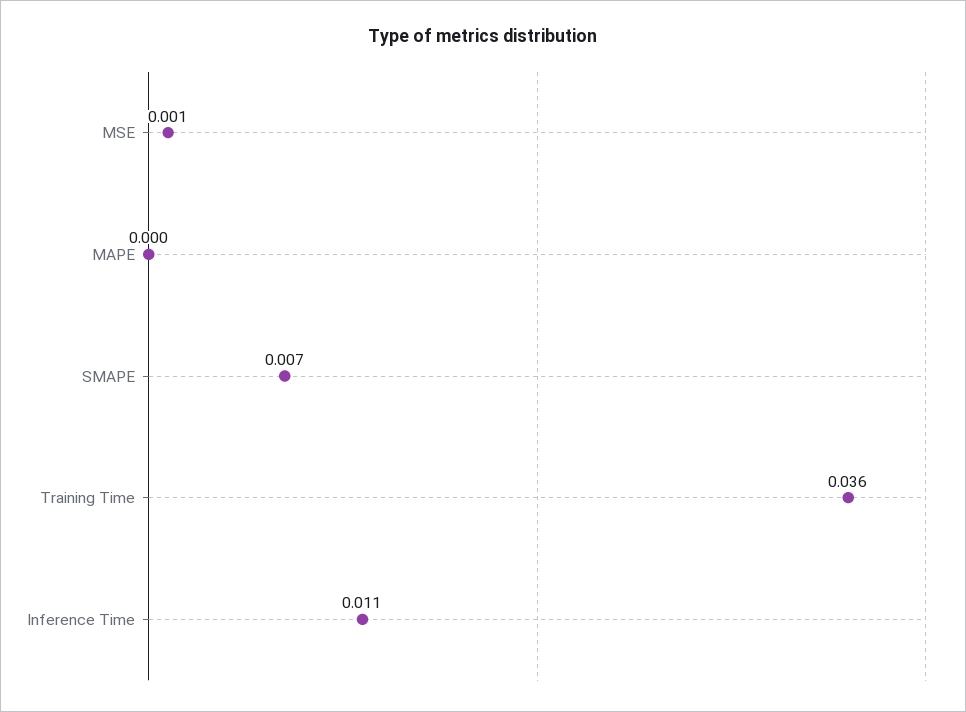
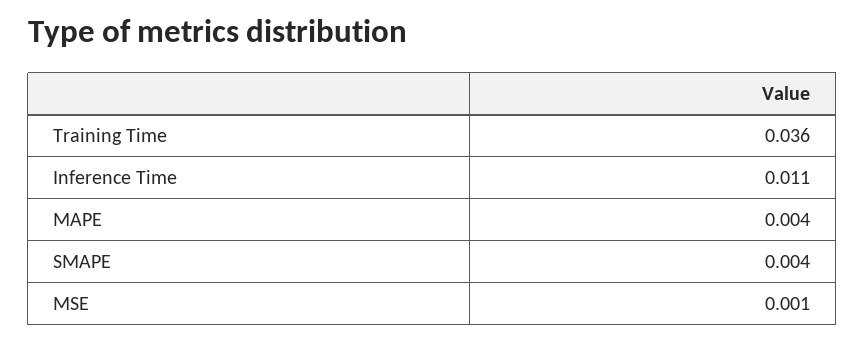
MAPE: 0 -> 0.004
SMAPE: 0.007 -> 0.004

